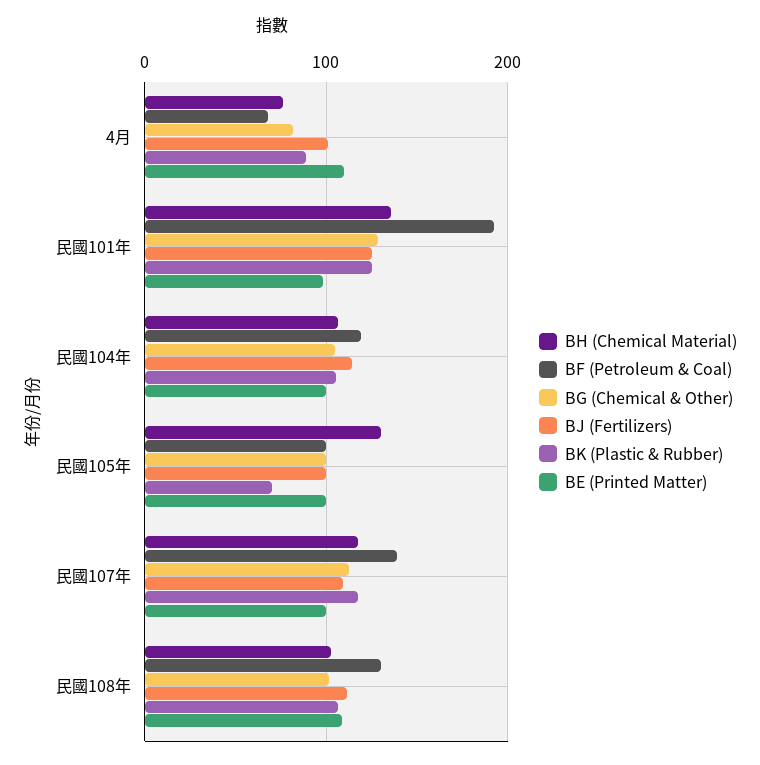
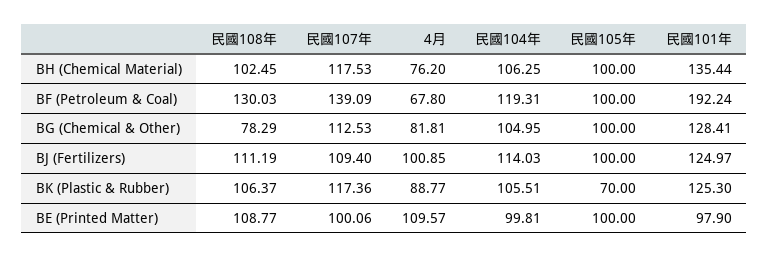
BH (Chemical Material), 民國105年: 130 -> 100
BG (Chemical & Other), 民國108年: 100 -> 78.29

